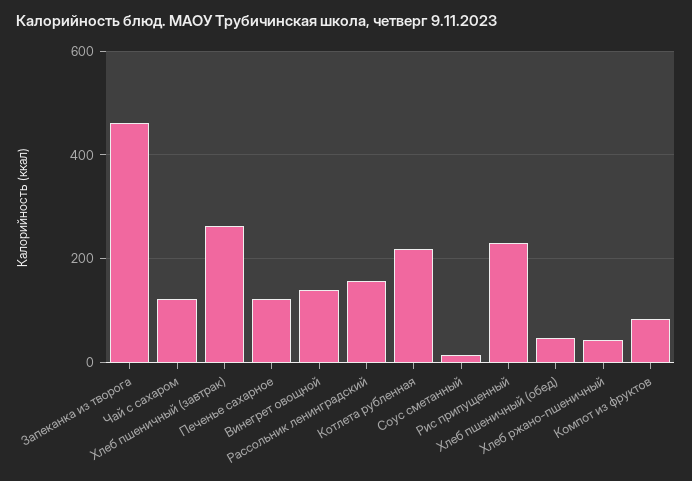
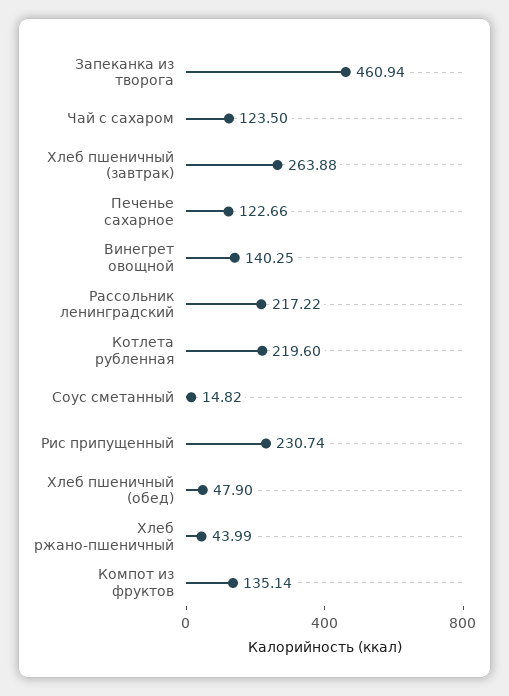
Рассольник ленинградский: 160 -> 217.22
Компот из фруктов: 80 -> 135.14

